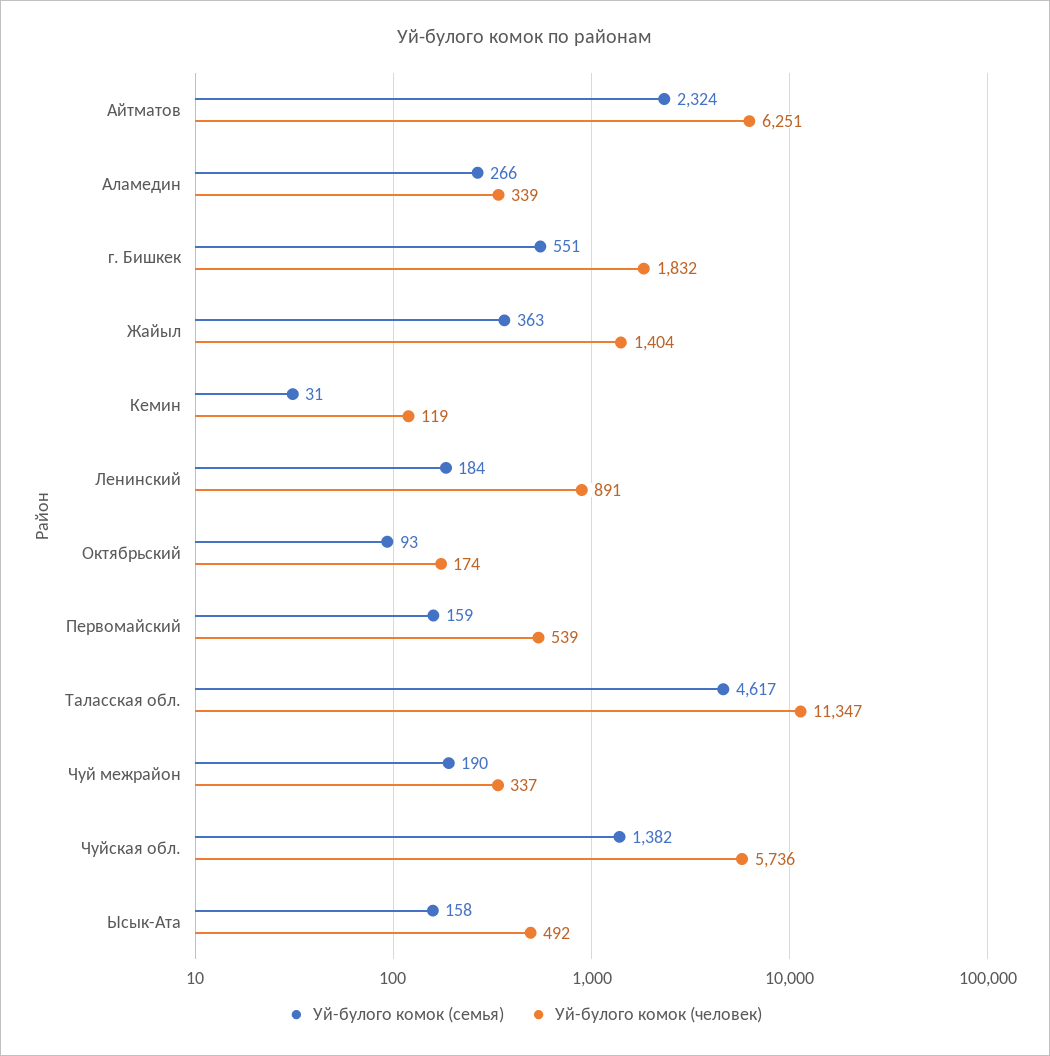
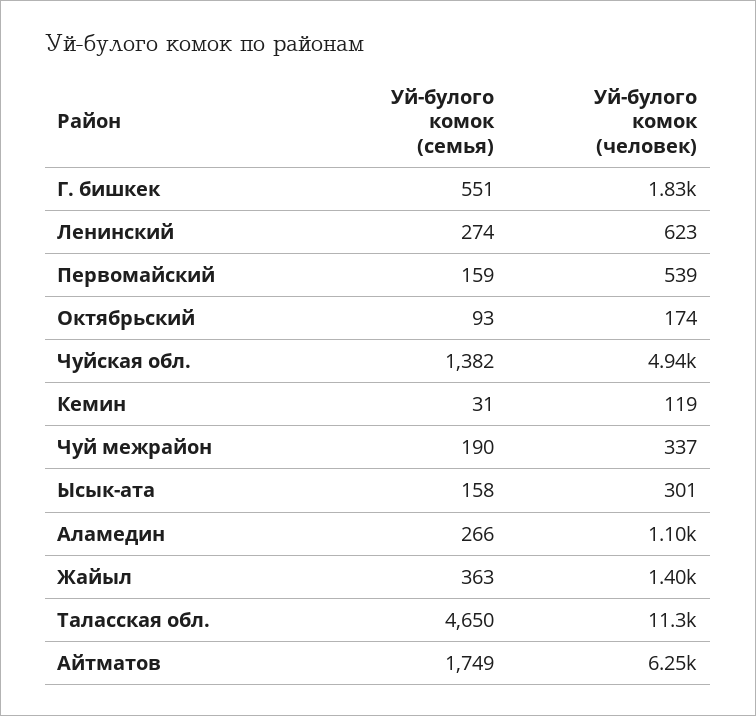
Уй-булого комок (семья), Айтматов: 2324 -> 1749
Уй-булого комок (человек), Аламедин: 339 -> 1100
Уй-булого комок (семья), Ленинский: 184 -> 274
Уй-булого комок (человек), Ленинский: 891 -> 623
Уй-булого комок (семья), Таласская обл.: 4617 -> 4650
Уй-булого комок (человек), Чуйская обл.: 5736 -> 4940
Уй-булого комок (человек), Ысык-Ата: 492 -> 301

